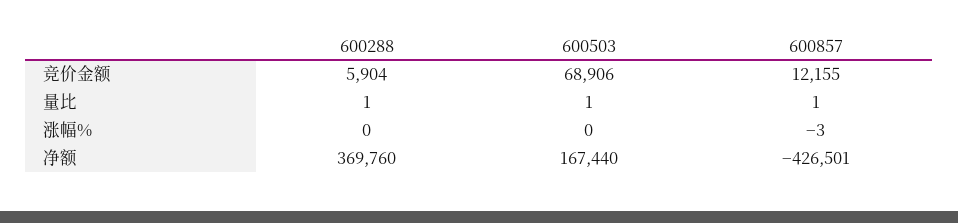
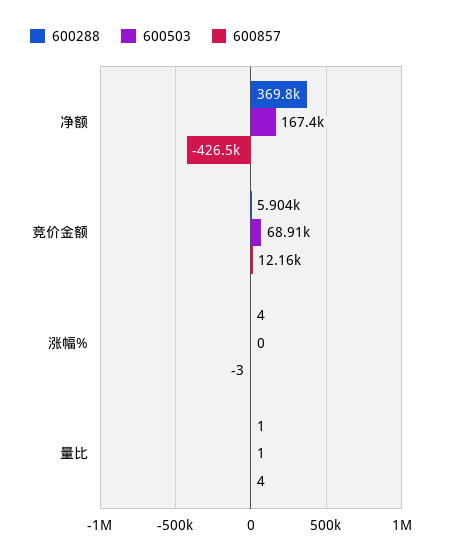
600857, 量比: 1 -> 4
600288, 涨幅%: 0 -> 4

